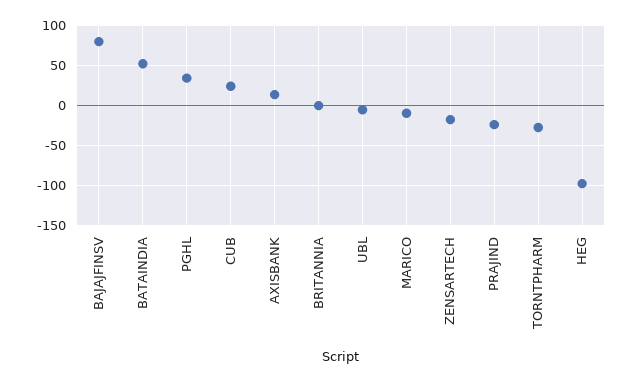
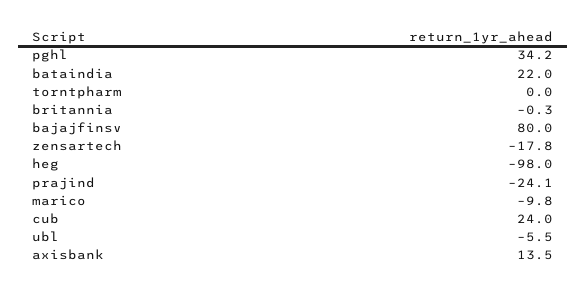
BATAINDIA: 50 -> 22
TORNTPHARM: -30 -> 0

